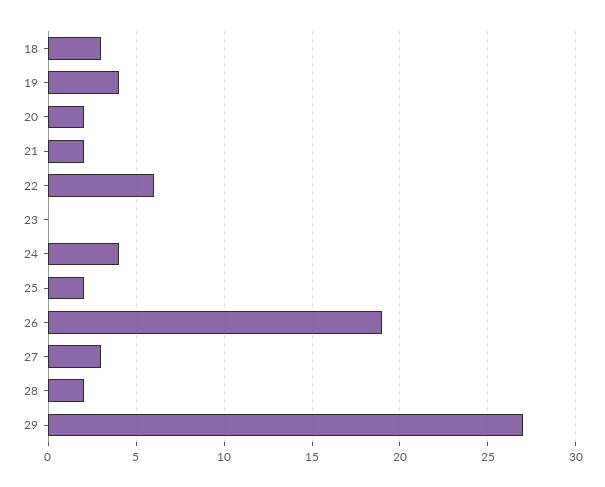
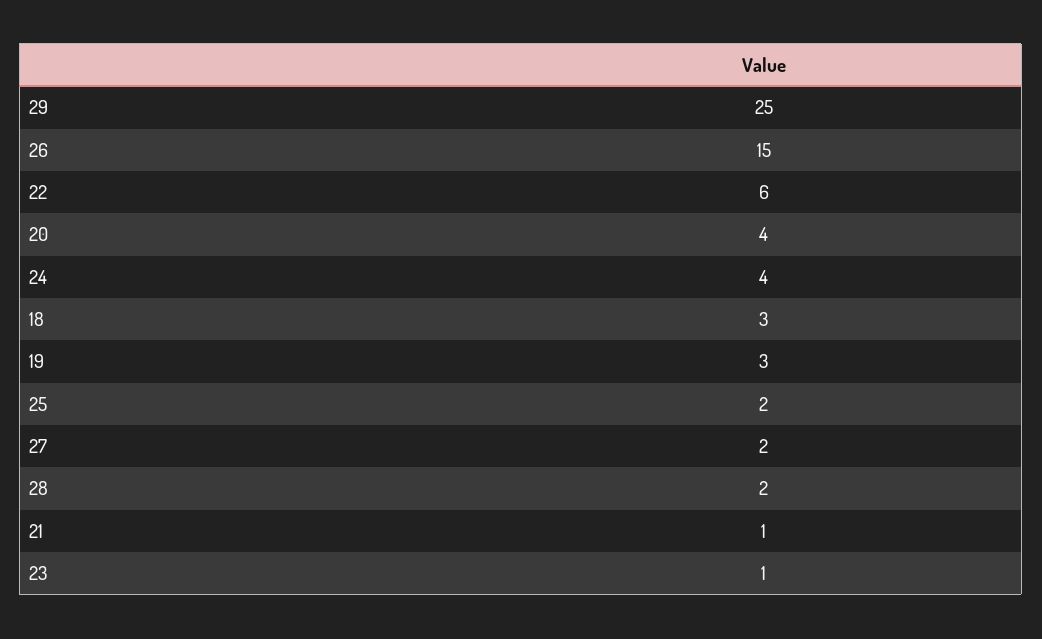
19: 4 -> 3
20: 2 -> 4
21: 2 -> 1
23: 0 -> 1
26: 19 -> 15
27: 3 -> 2
29: 27 -> 25

